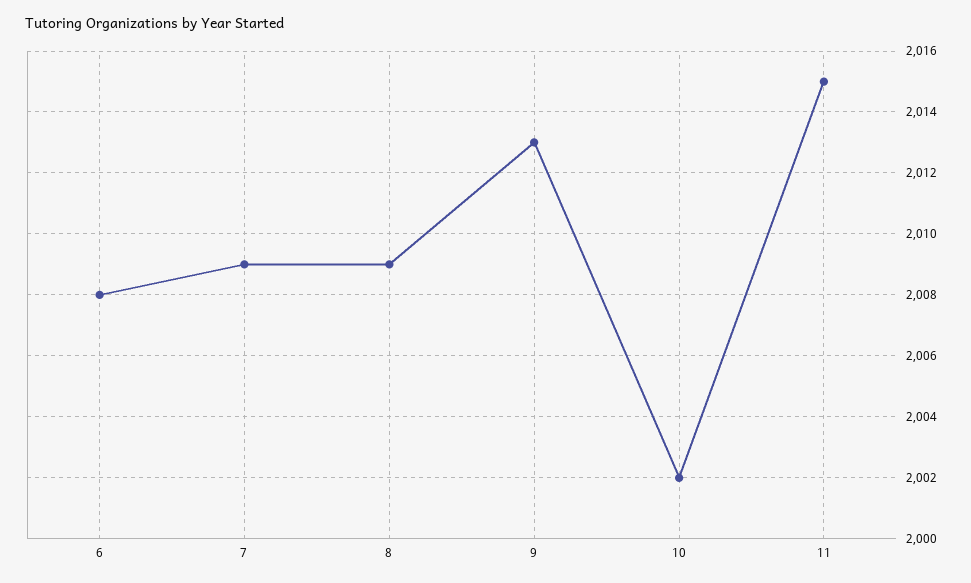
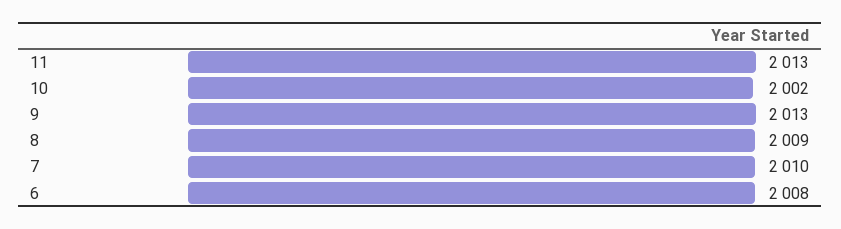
7: 2009 -> 2010
11: 2015 -> 2013

